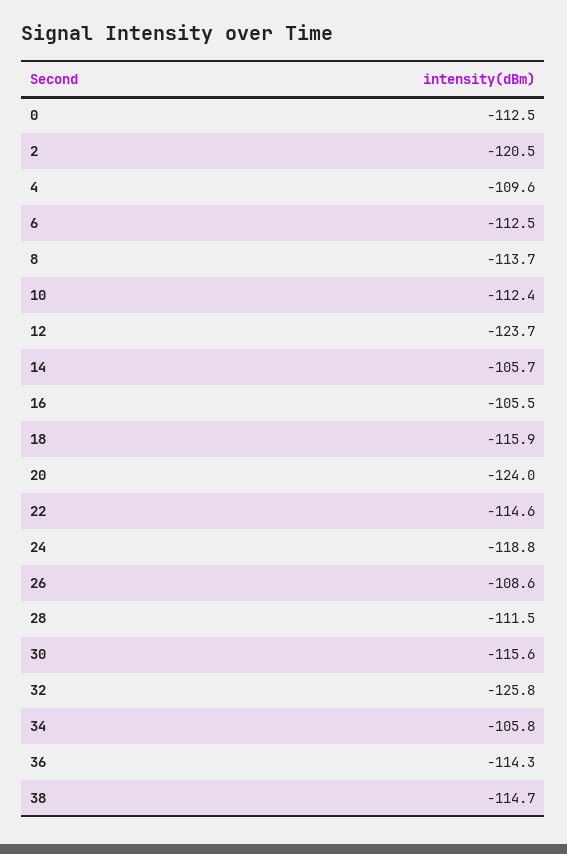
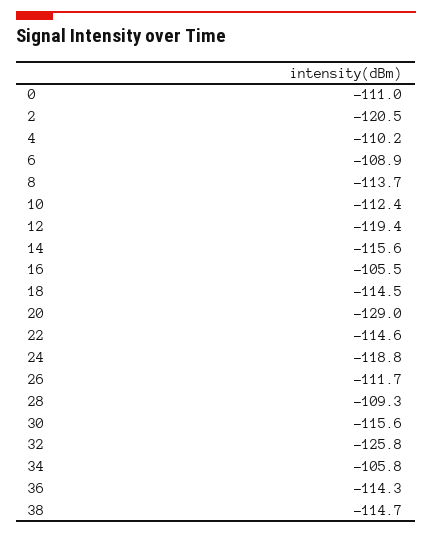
0: -112.5 -> -111
4: -109.6 -> -110.2
6: -112.5 -> -108.9
12: -123.7 -> -119.4
14: -105.7 -> -115.6
18: -115.9 -> -114.5
20: -124 -> -129
26: -108.6 -> -111.7
28: -111.5 -> -109.3

